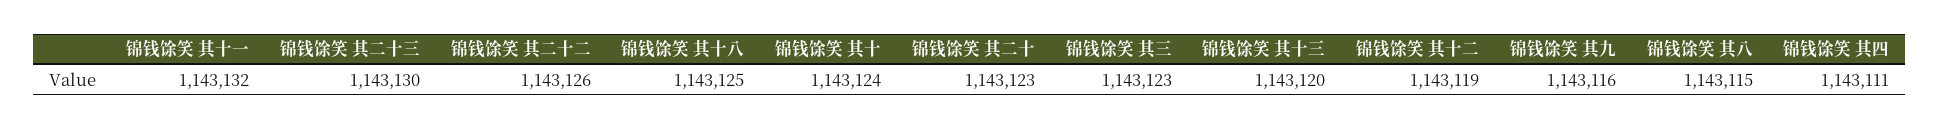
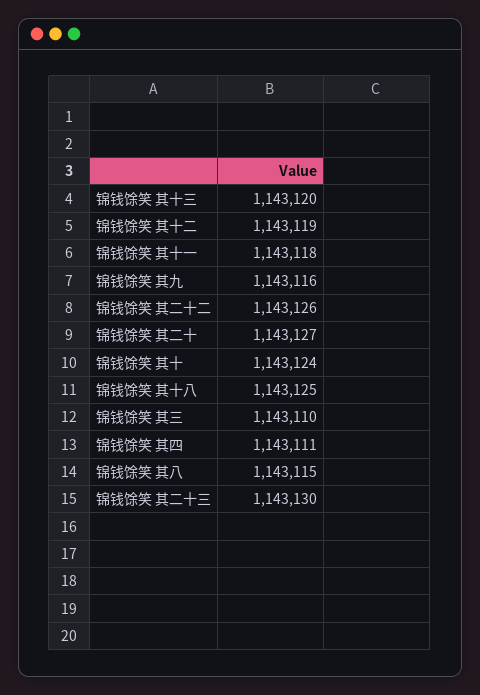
锦钱馀笑 其十一: 1143132 -> 1143118
锦钱馀笑 其二十: 1143123 -> 1143127
锦钱馀笑 其三: 1143123 -> 1143110

